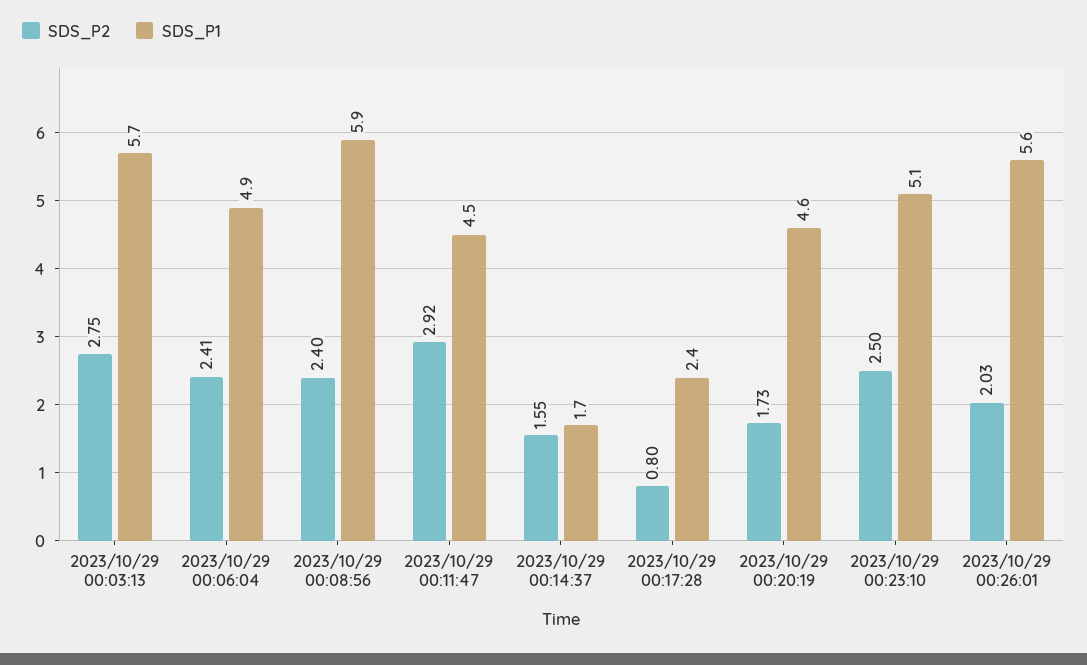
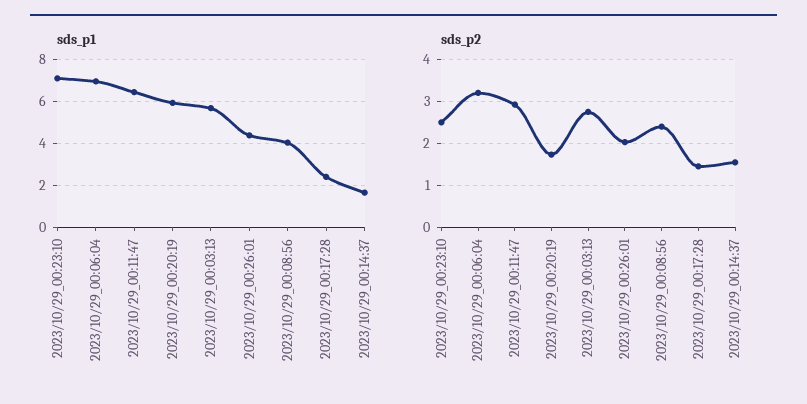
SDS_P2, 2023/10/29 00:06:04: 2.41 -> 3.2
SDS_P1, 2023/10/29 00:06:04: 4.9 -> 7
SDS_P1, 2023/10/29 00:08:56: 5.9 -> 4
SDS_P1, 2023/10/29 00:11:47: 4.5 -> 6.5
SDS_P2, 2023/10/29 00:17:28: 0.8 -> 1.4
SDS_P1, 2023/10/29 00:20:19: 4.6 -> 6
SDS_P1, 2023/10/29 00:23:10: 5.1 -> 7
SDS_P1, 2023/10/29 00:26:01: 5.6 -> 4.5

